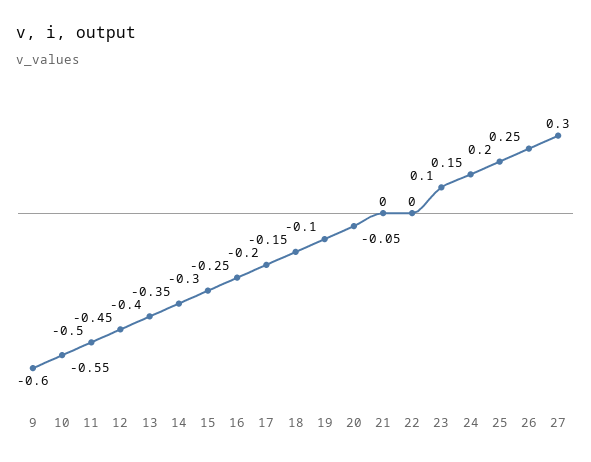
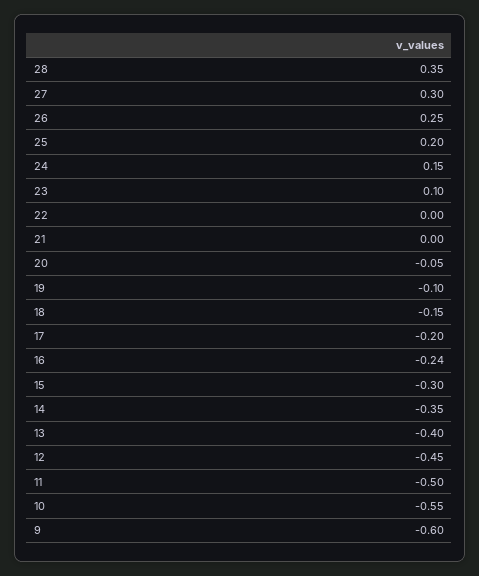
16: -0.25 -> -0.24
28: none -> 0.35

